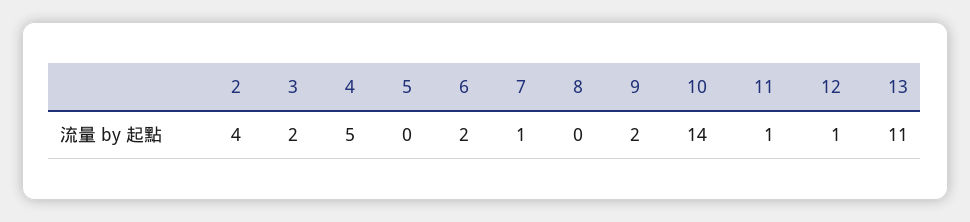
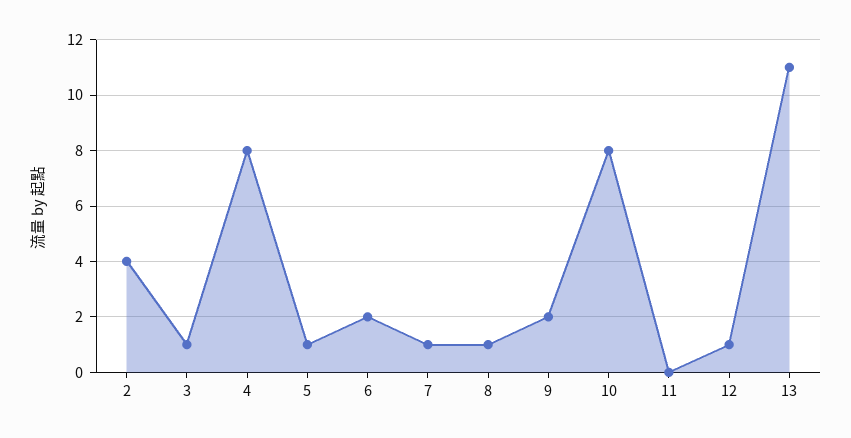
3: 2 -> 1
4: 5 -> 8
5: 0 -> 1
8: 0 -> 1
10: 14 -> 8
11: 1 -> 0

